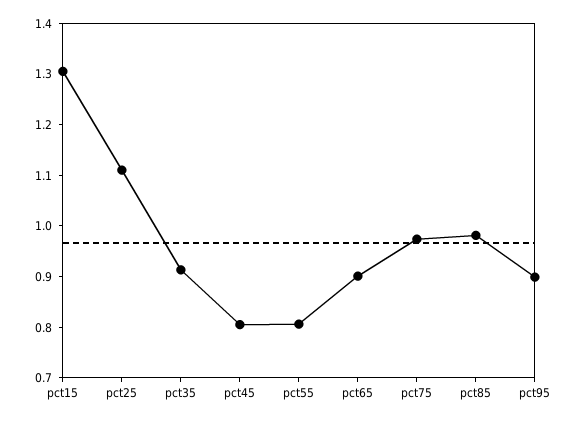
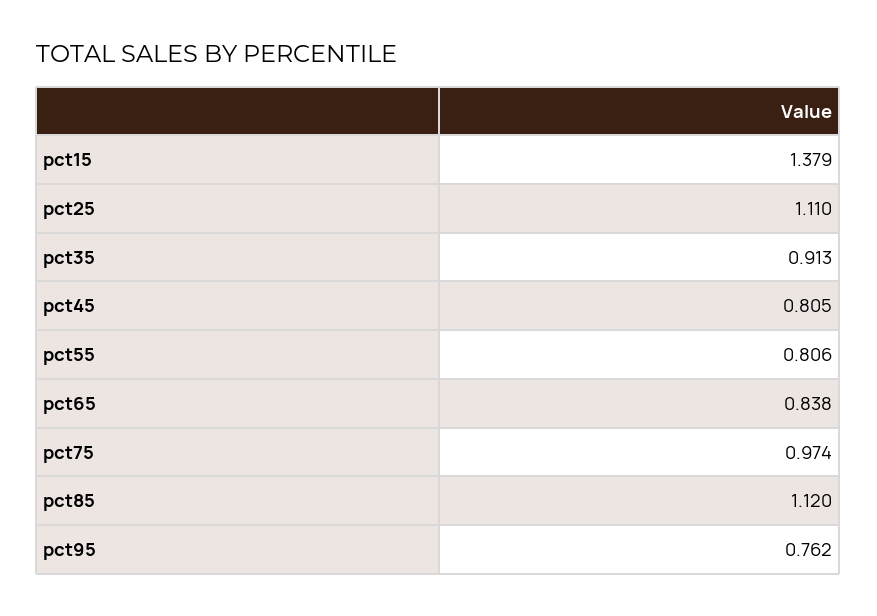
pct15: 1.3 -> 1.379
pct65: 0.9 -> 0.838
pct85: 0.98 -> 1.12
pct95: 0.9 -> 0.762

